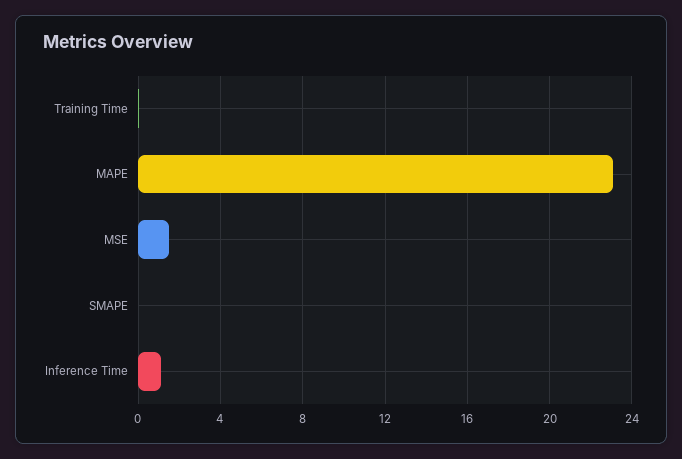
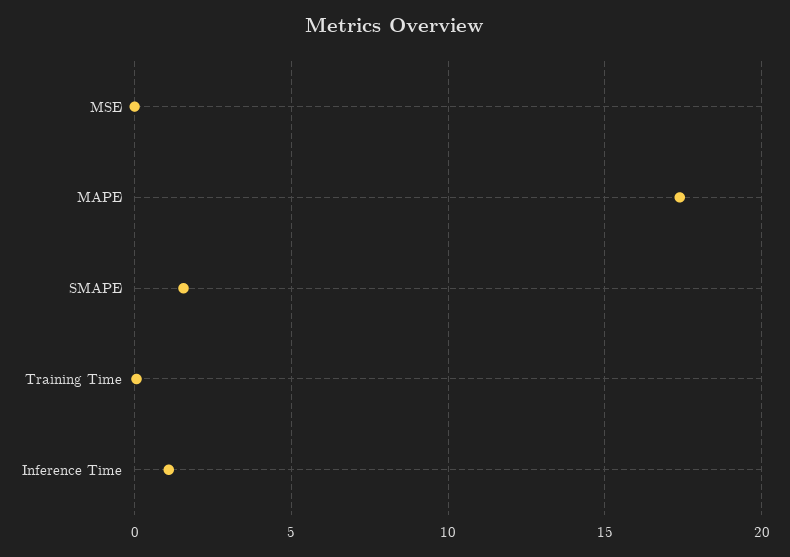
MAPE: 23 -> 17.5
MSE: 1.5 -> 0
SMAPE: 0 -> 1.5

